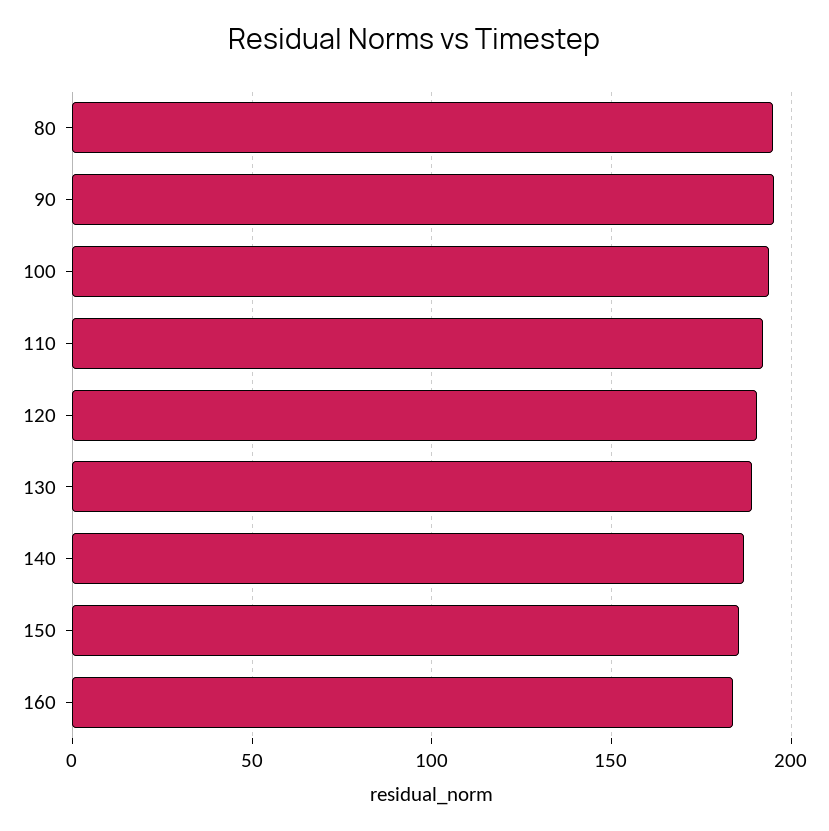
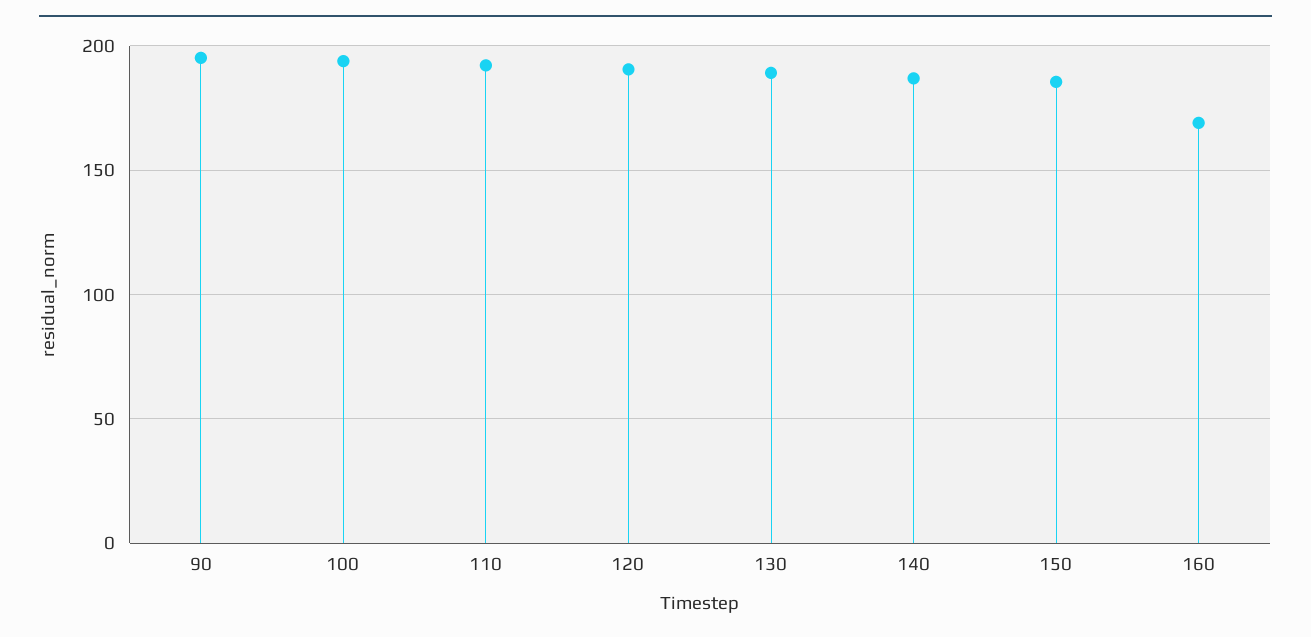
80: 195 -> none
160: 185 -> 170

